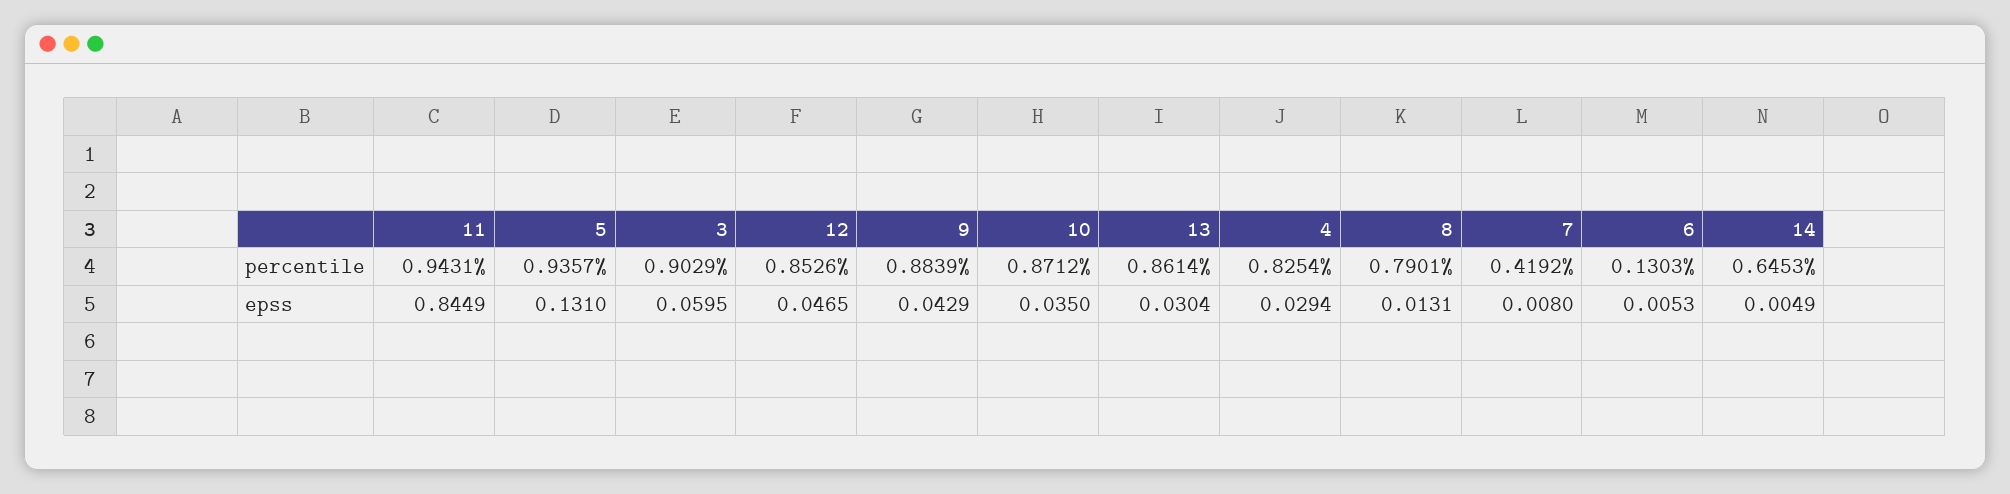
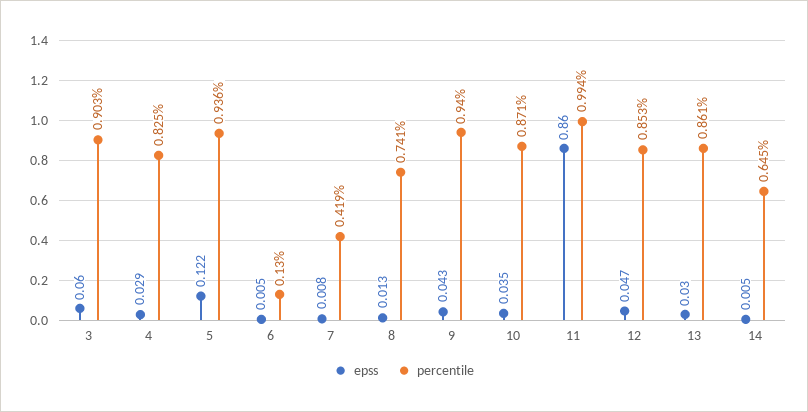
percentile, 11: 0.9431 -> 0.994
percentile, 9: 0.8839 -> 0.94
percentile, 8: 0.7901 -> 0.741
epss, 11: 0.8449 -> 0.86
epss, 5: 0.131 -> 0.122

